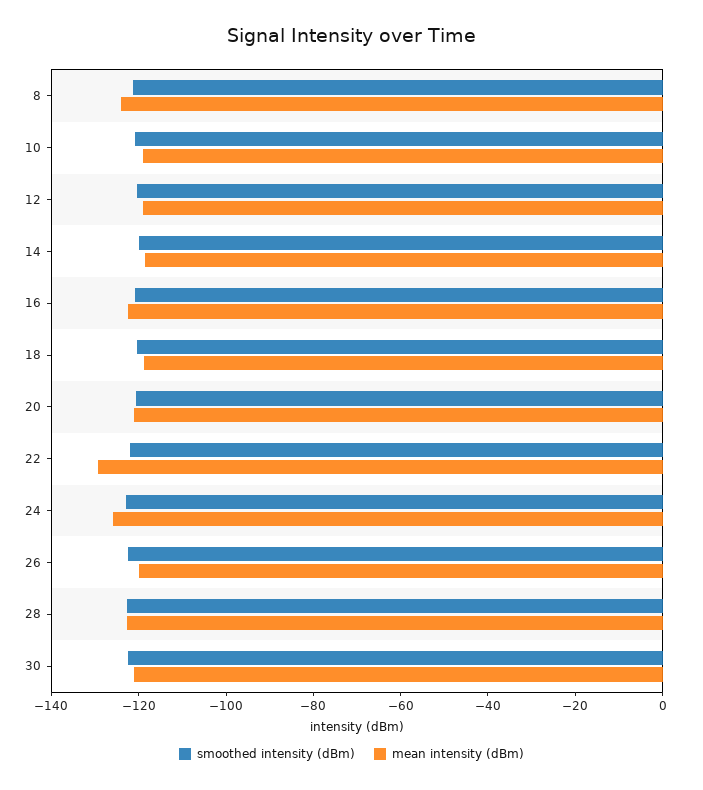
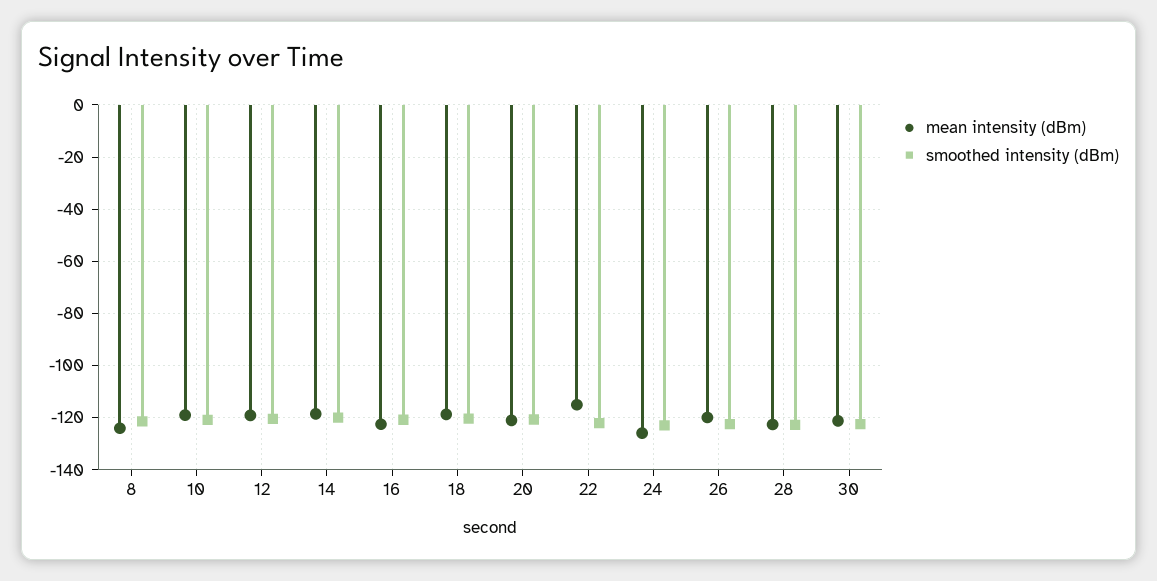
mean intensity (dBm), 22: -130 -> -115

